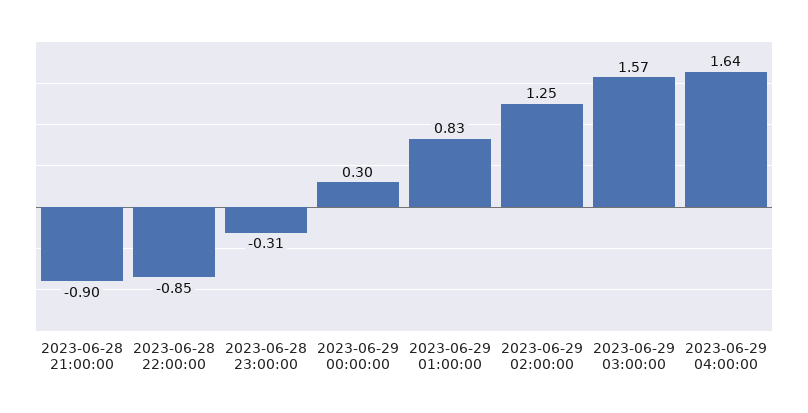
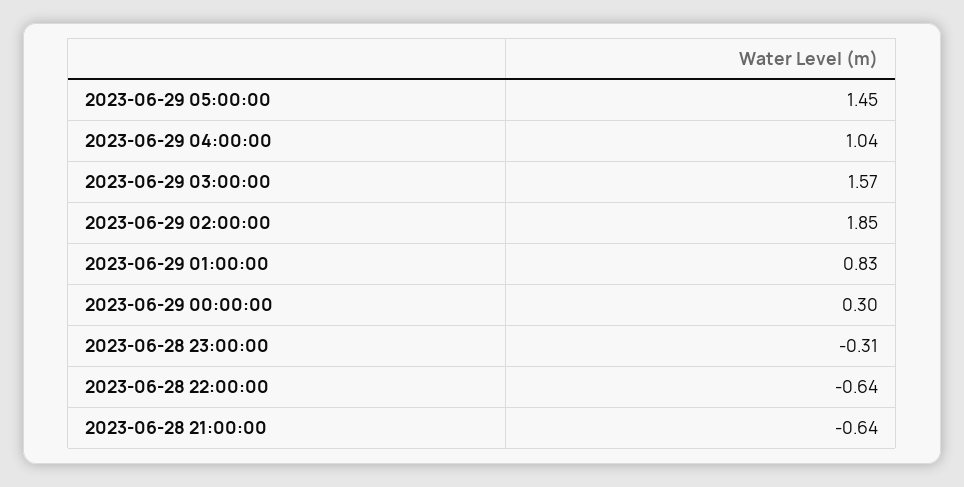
2023-06-28 21:00:00: -0.9 -> -0.64
2023-06-28 22:00:00: -0.85 -> -0.64
2023-06-29 02:00:00: 1.25 -> 1.85
2023-06-29 04:00:00: 1.64 -> 1.04
2023-06-29 05:00:00: none -> 1.45

